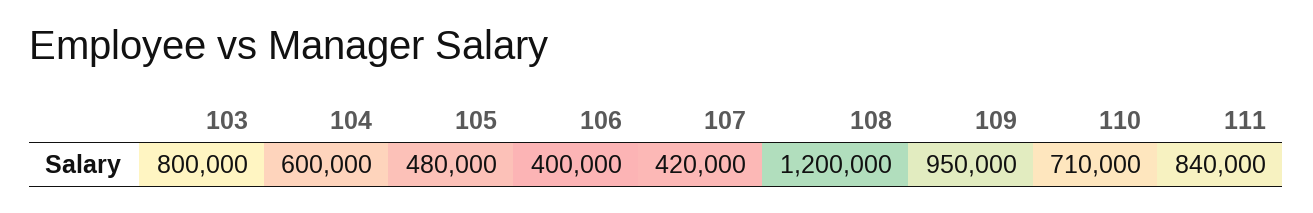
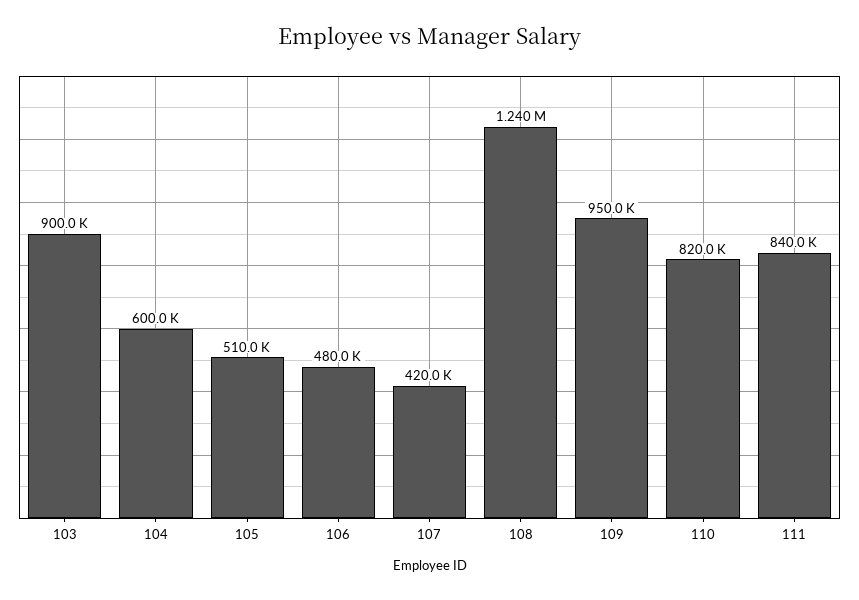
103: 800000 -> 900000
105: 480000 -> 510000
106: 400000 -> 480000
108: 1200000 -> 1240000
110: 710000 -> 820000

